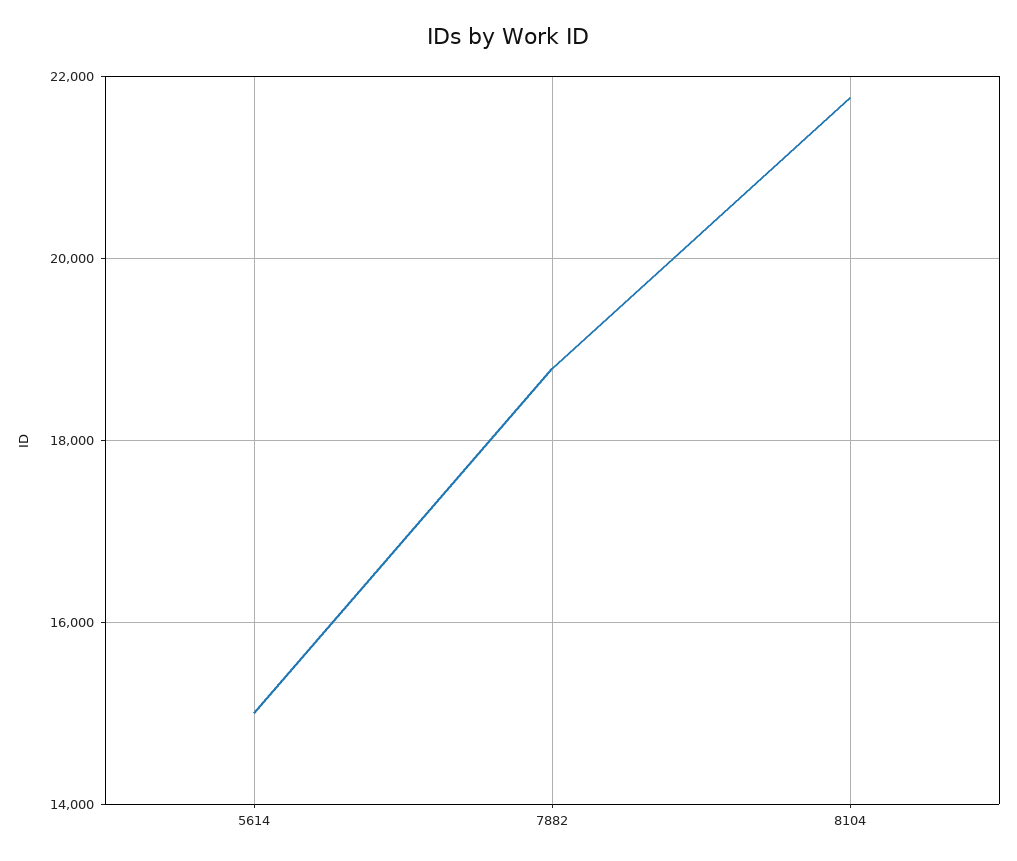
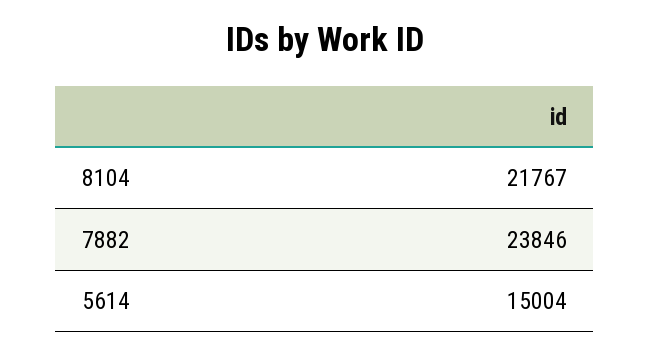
7882: 18800 -> 23846

